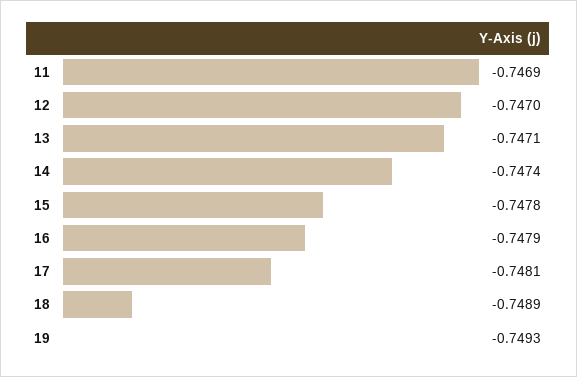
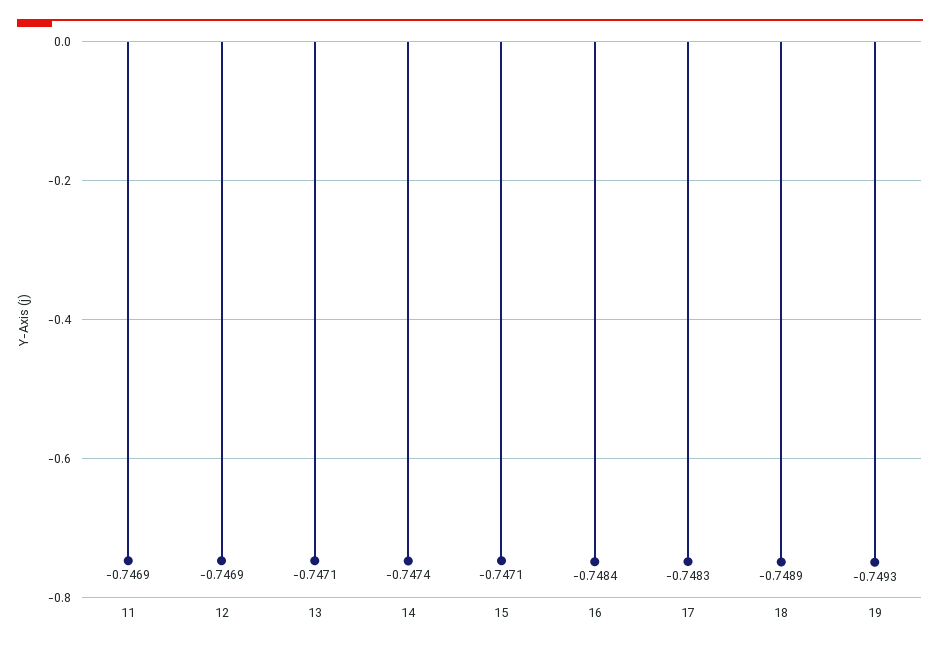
12: -0.747 -> -0.7469
15: -0.7478 -> -0.7471
16: -0.7479 -> -0.7484
17: -0.7481 -> -0.7483

